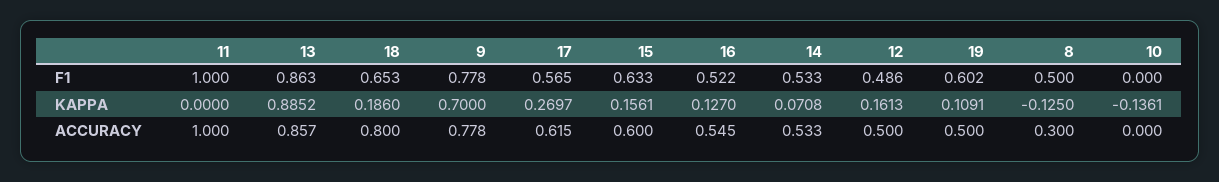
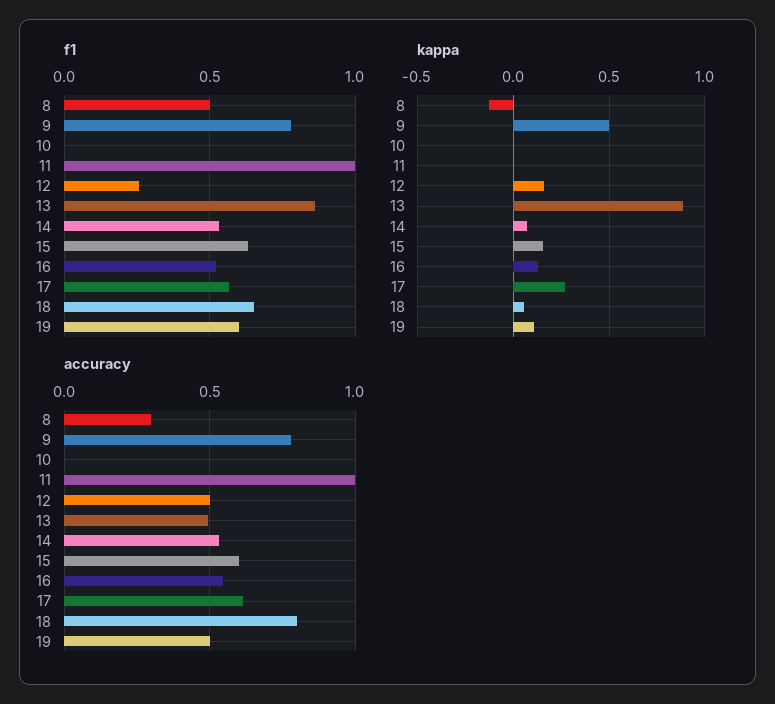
F1, 12: 0.486 -> 0.25
KAPPA, 18: 0.186 -> 0.05
KAPPA, 9: 0.7 -> 0.5
KAPPA, 10: -0.1361 -> 0
ACCURACY, 13: 0.857 -> 0.5

